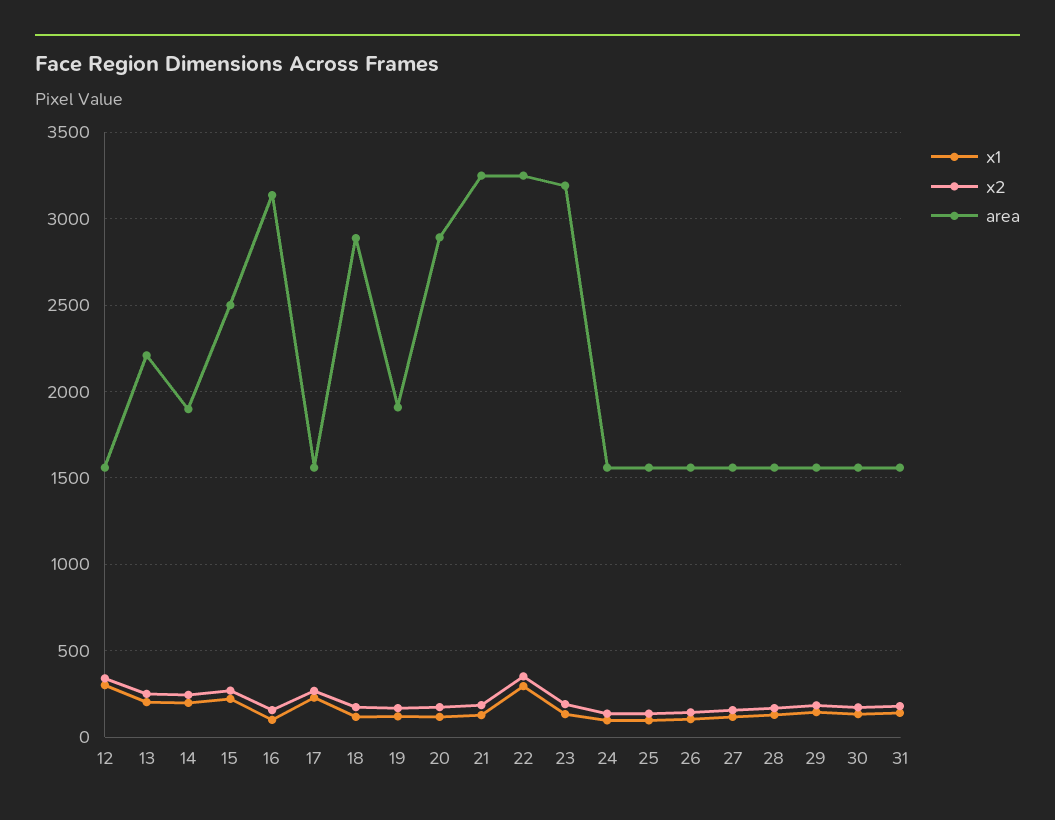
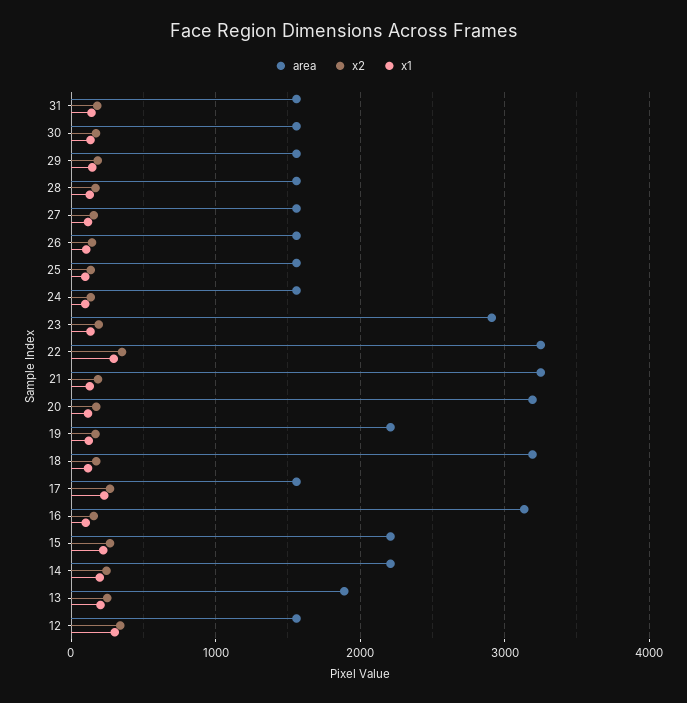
area, 13: 2200 -> 1900
area, 14: 1900 -> 2200
area, 15: 2500 -> 2200
area, 18: 2900 -> 3200
area, 19: 1900 -> 2200
area, 20: 2900 -> 3200
area, 23: 3200 -> 2900

